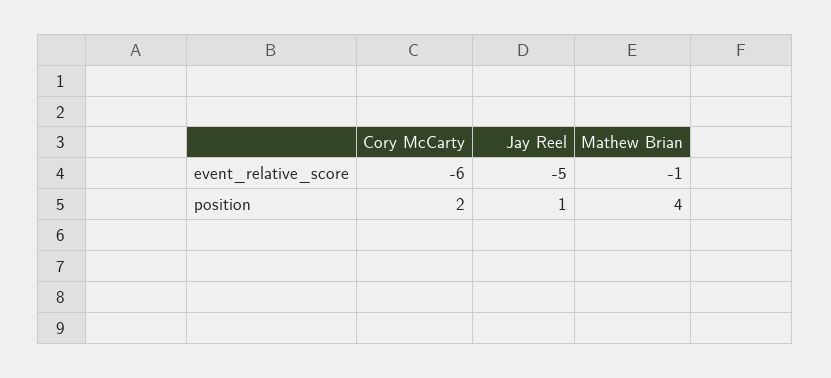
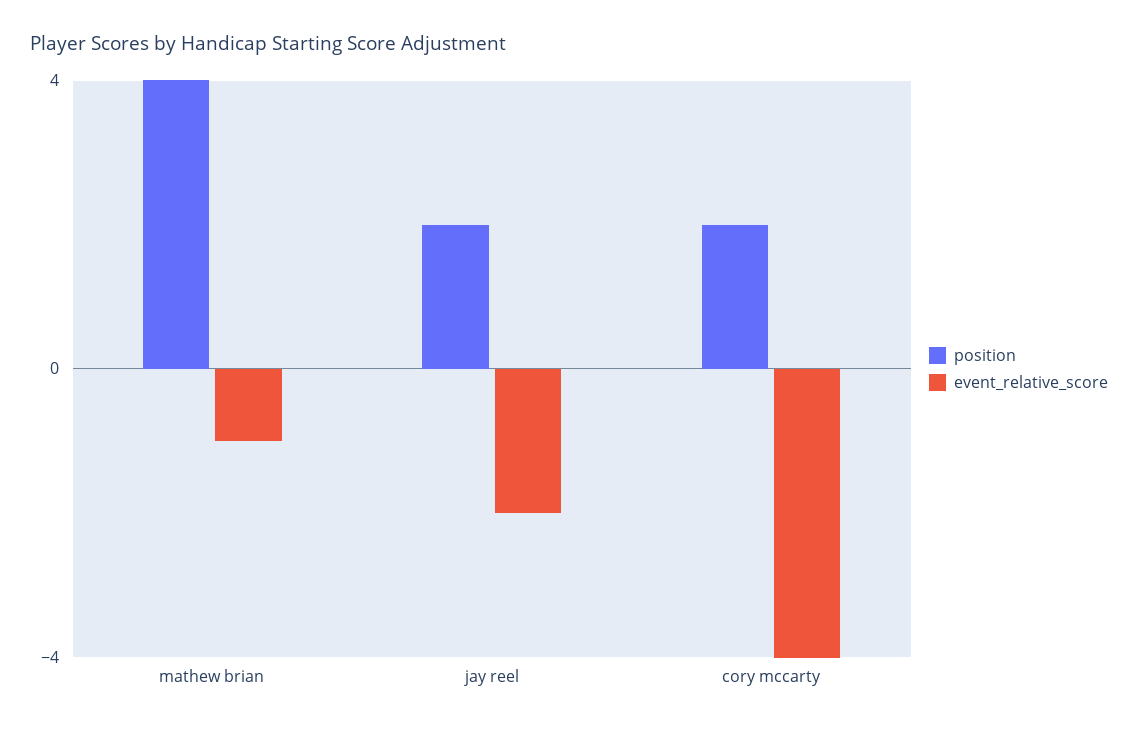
event_relative_score, Cory McCarty: -6 -> -4
event_relative_score, Jay Reel: -5 -> -2
position, Jay Reel: 1 -> 2

